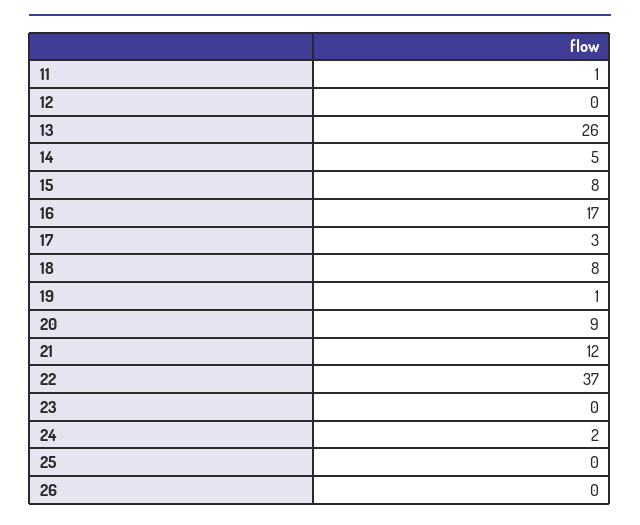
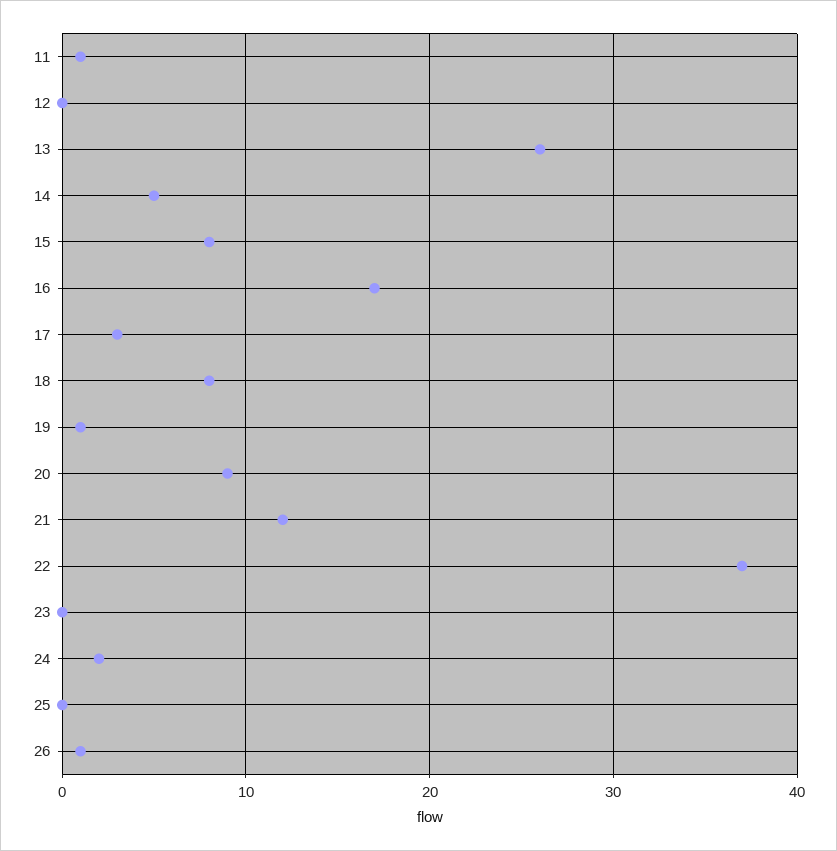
26: 0 -> 1

